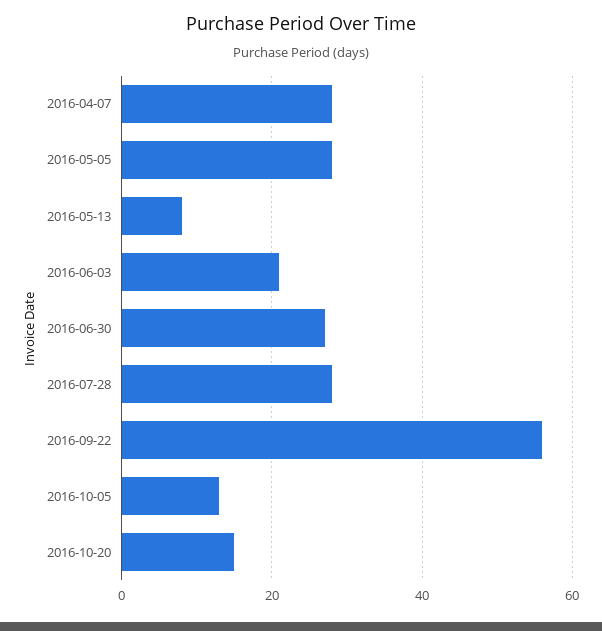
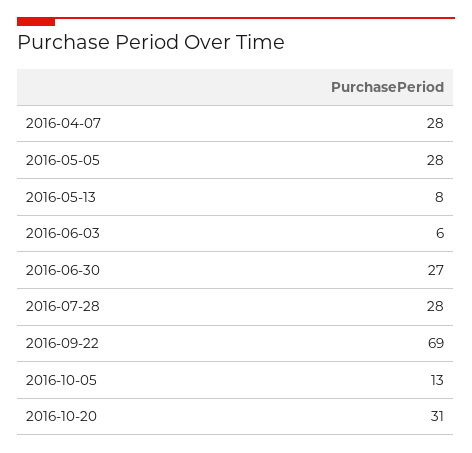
2016-06-03: 20 -> 6
2016-09-22: 55 -> 69
2016-10-20: 15 -> 31

